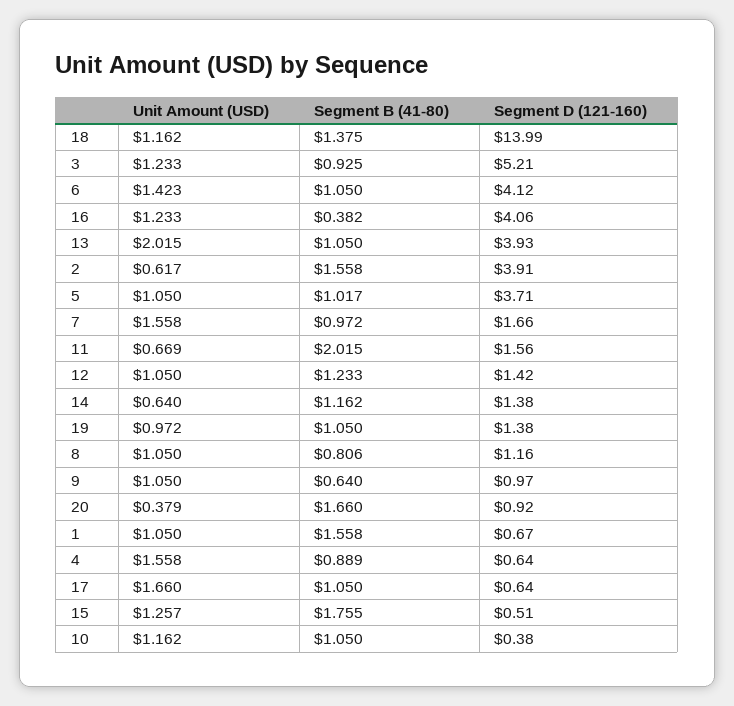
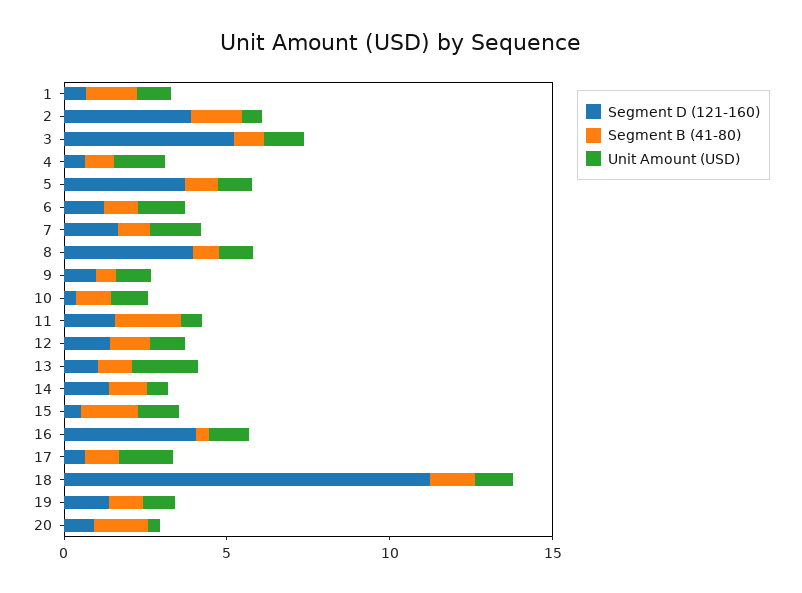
Segment D (121-160), 18: 13.99 -> 11
Segment D (121-160), 6: 4.12 -> 1
Segment D (121-160), 13: 3.93 -> 1
Segment D (121-160), 8: 1.16 -> 4

